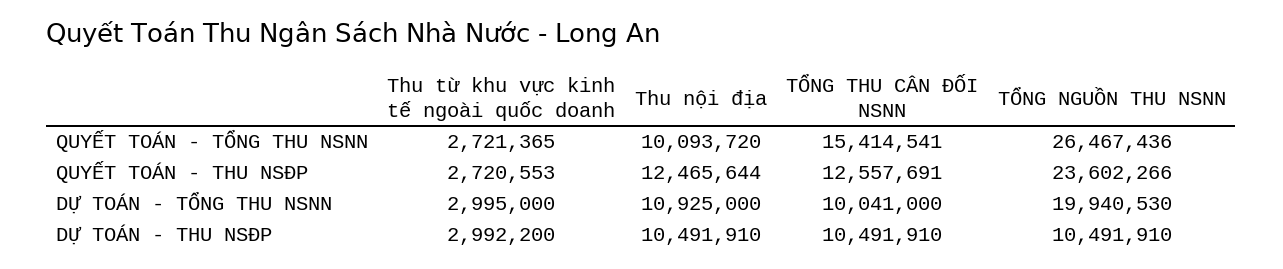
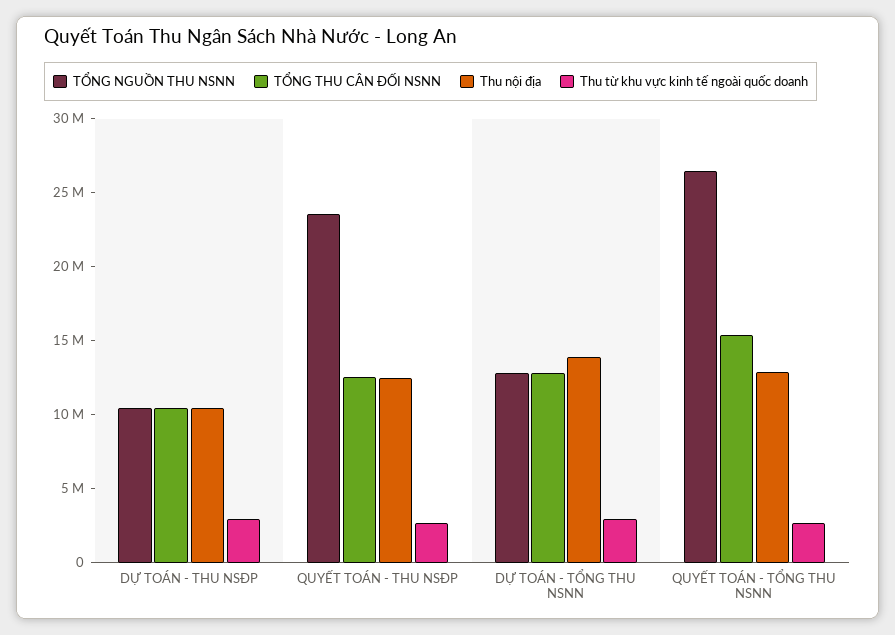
Thu nội địa, QUYẾT TOÁN - TỔNG THU NSNN: 10093720 -> 13000000
Thu nội địa, DỰ TOÁN - TỔNG THU NSNN: 10925000 -> 14000000
TỔNG THU CÂN ĐỐI NSNN, DỰ TOÁN - TỔNG THU NSNN: 10041000 -> 13000000
TỔNG NGUỒN THU NSNN, DỰ TOÁN - TỔNG THU NSNN: 19940530 -> 13000000

